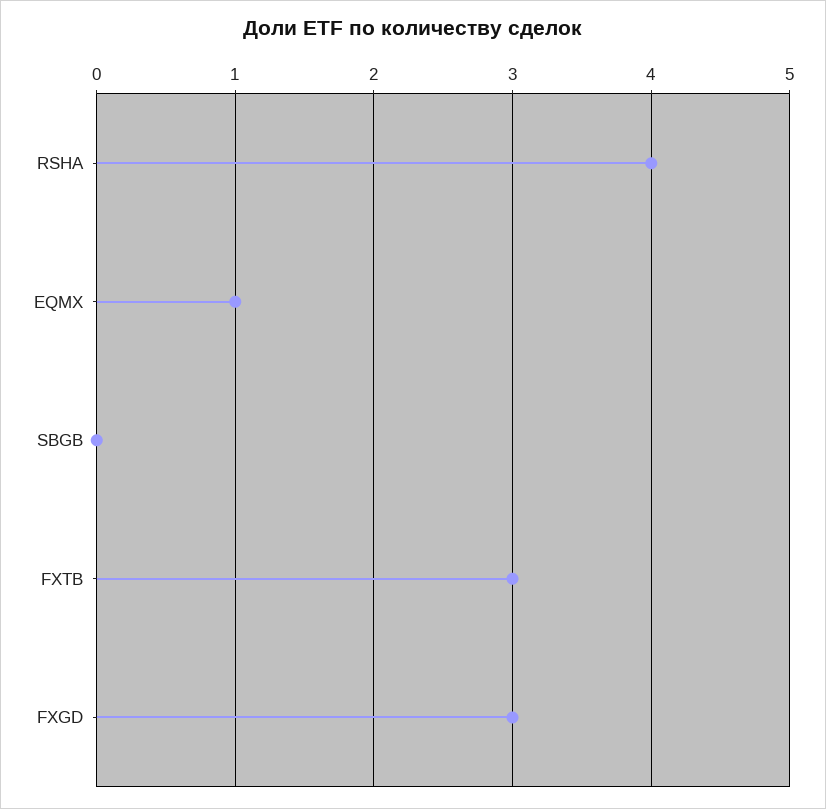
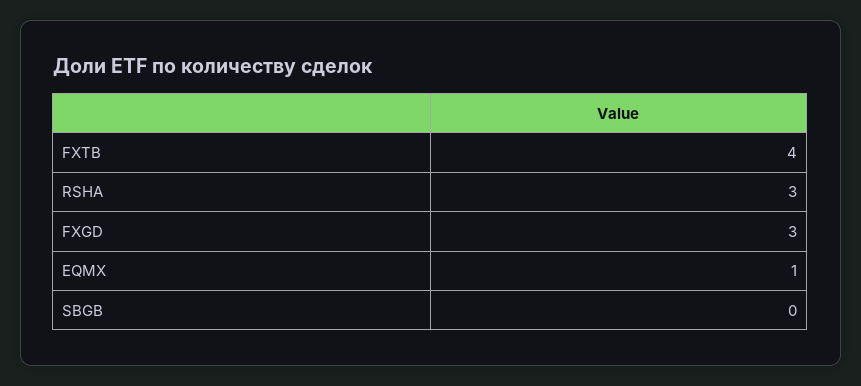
RSHA: 4 -> 3
FXTB: 3 -> 4

